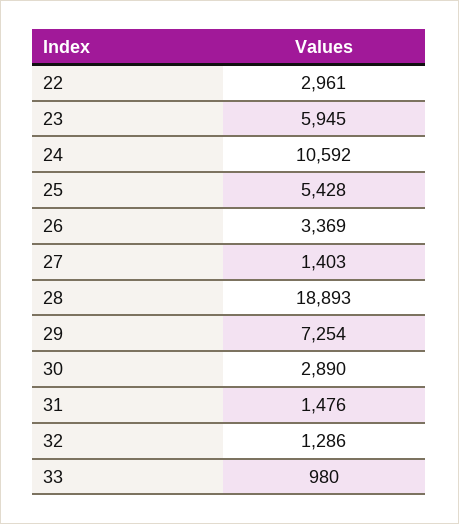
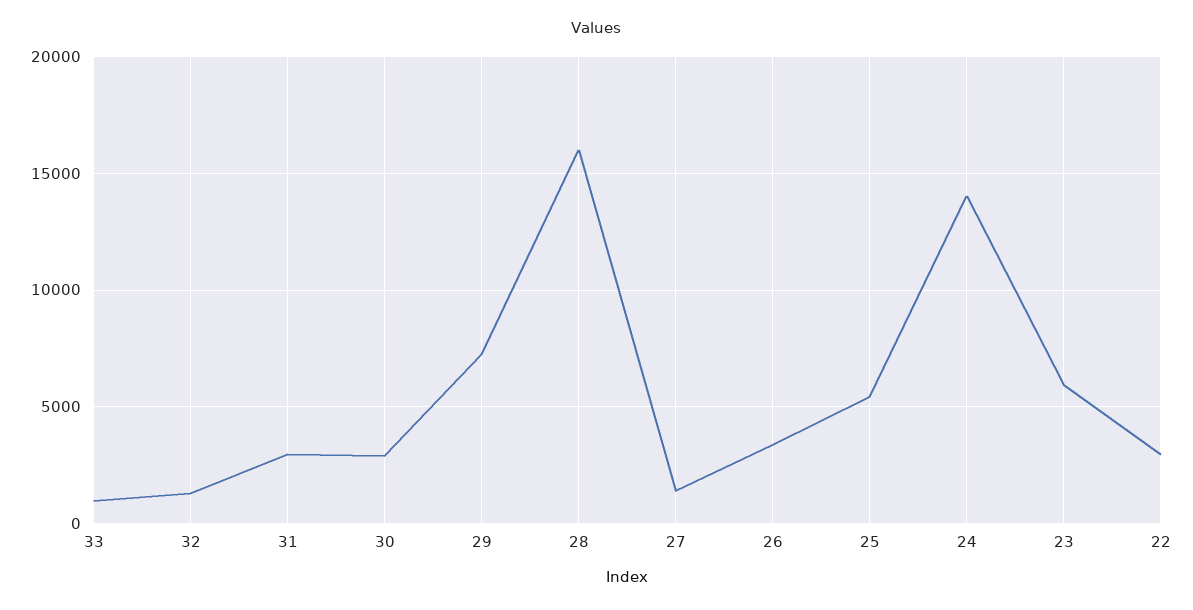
24: 10592 -> 14000
28: 18893 -> 16000
31: 1476 -> 3000

